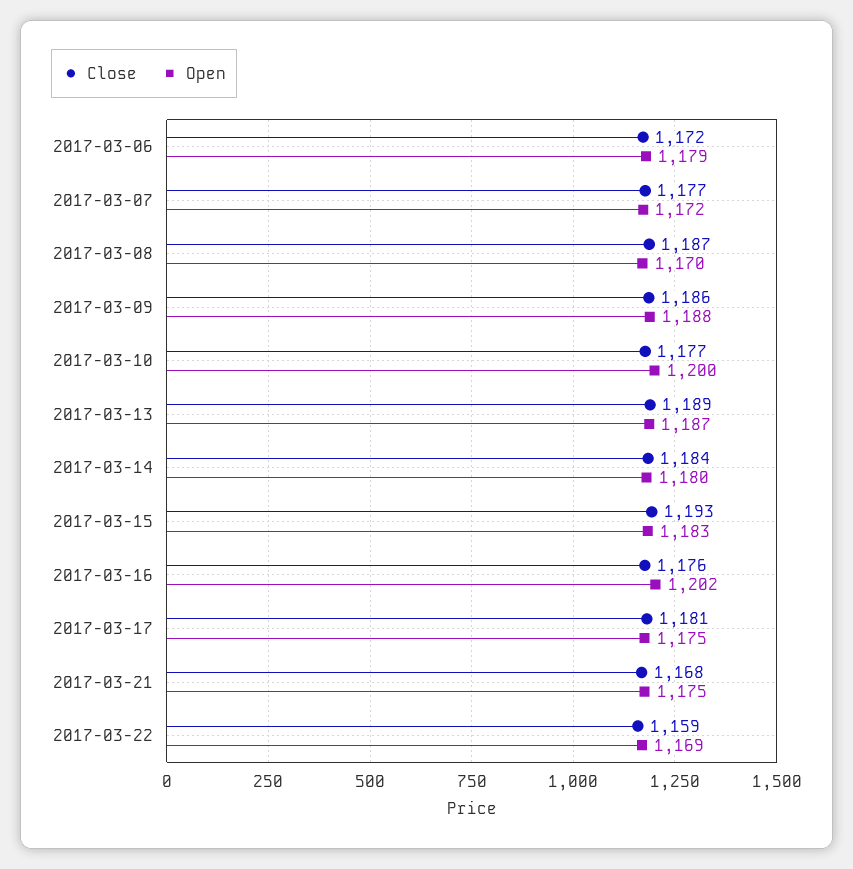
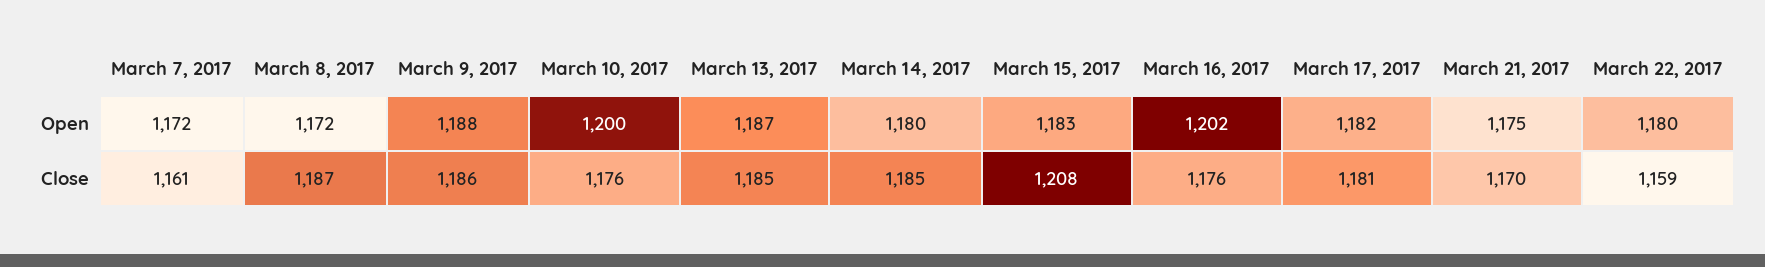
Close, 2017-03-06: 1172 -> none
Open, 2017-03-06: 1179 -> none
Close, 2017-03-07: 1177 -> 1161
Open, 2017-03-08: 1170 -> 1172
Close, 2017-03-10: 1177 -> 1176
Close, 2017-03-13: 1189 -> 1185
Close, 2017-03-14: 1184 -> 1185
Close, 2017-03-15: 1193 -> 1208
Open, 2017-03-17: 1175 -> 1182
Close, 2017-03-21: 1168 -> 1170
Open, 2017-03-22: 1169 -> 1180

